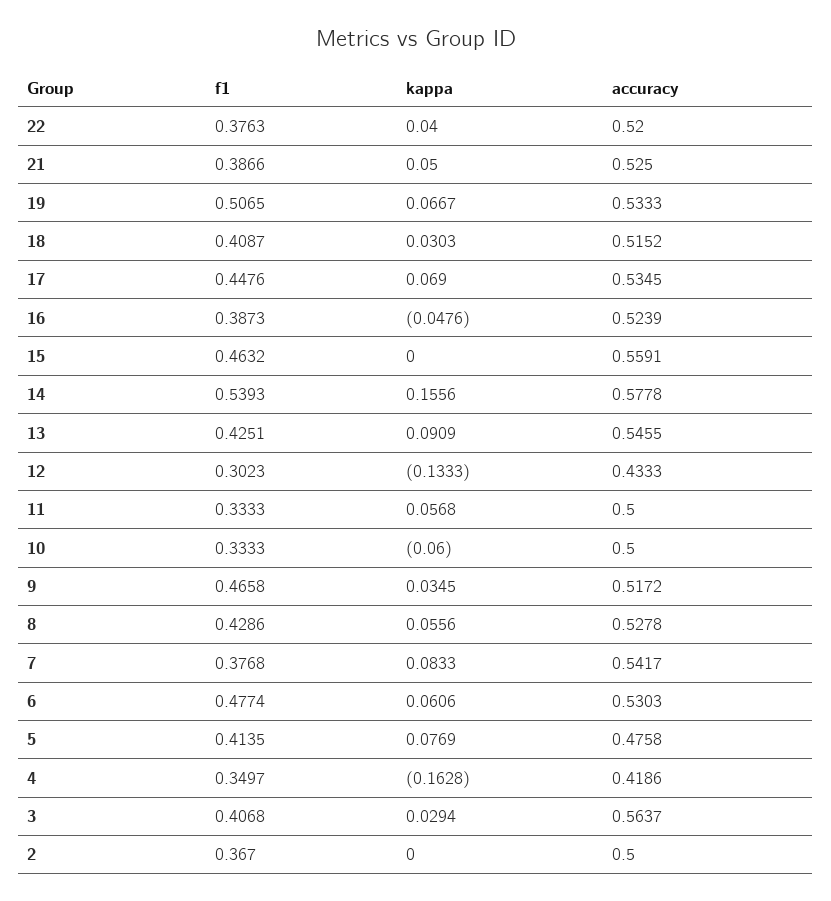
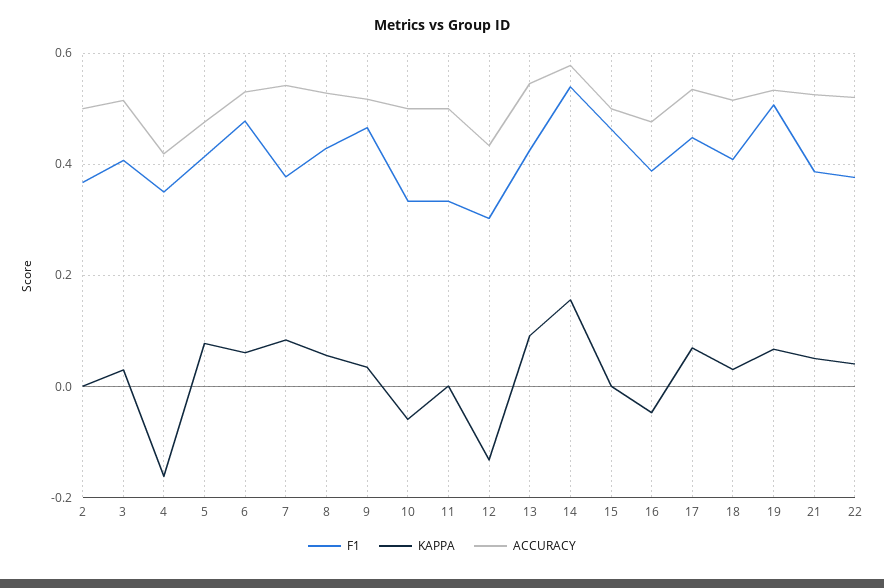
accuracy, 16: 0.5239 -> 0.48
accuracy, 15: 0.5591 -> 0.5
kappa, 11: 0.0568 -> 0
accuracy, 3: 0.5637 -> 0.52

